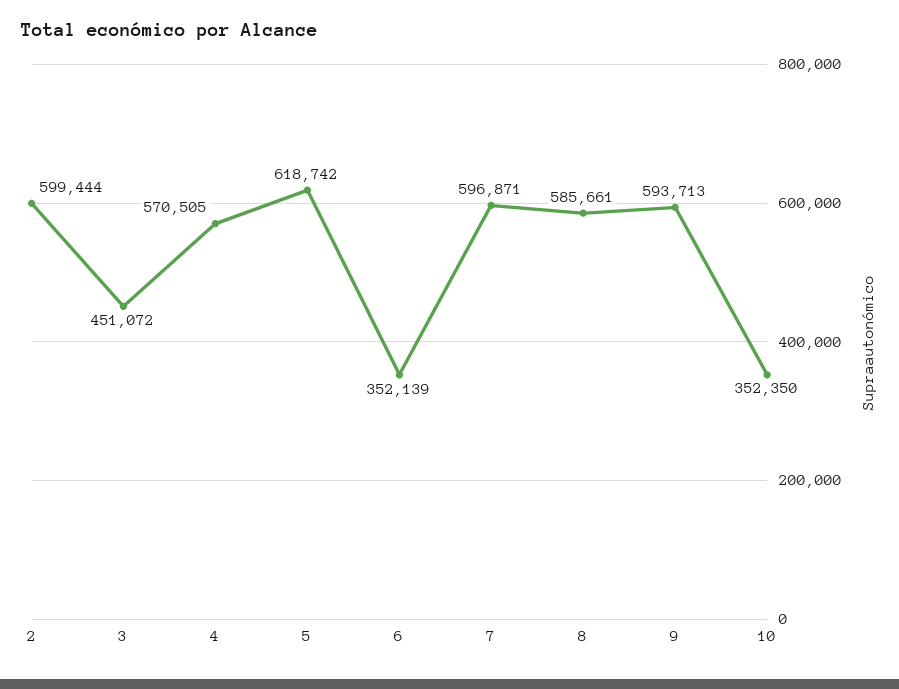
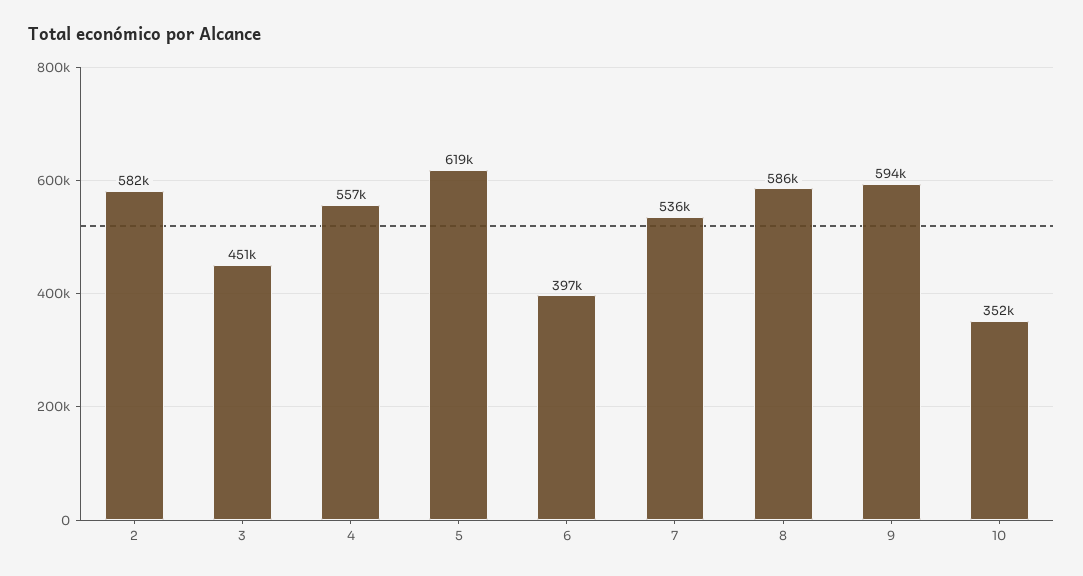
2: 599444 -> 582000
4: 570505 -> 557000
6: 352139 -> 397000
7: 596871 -> 536000

